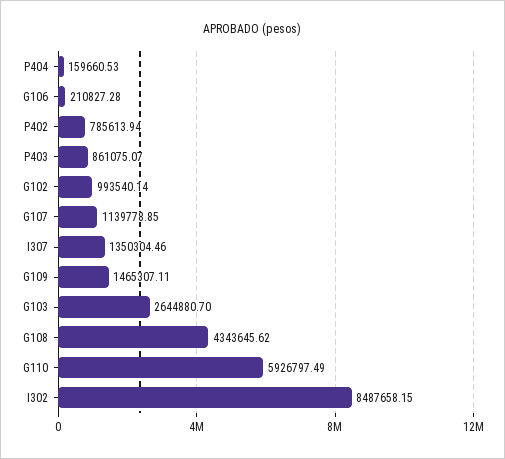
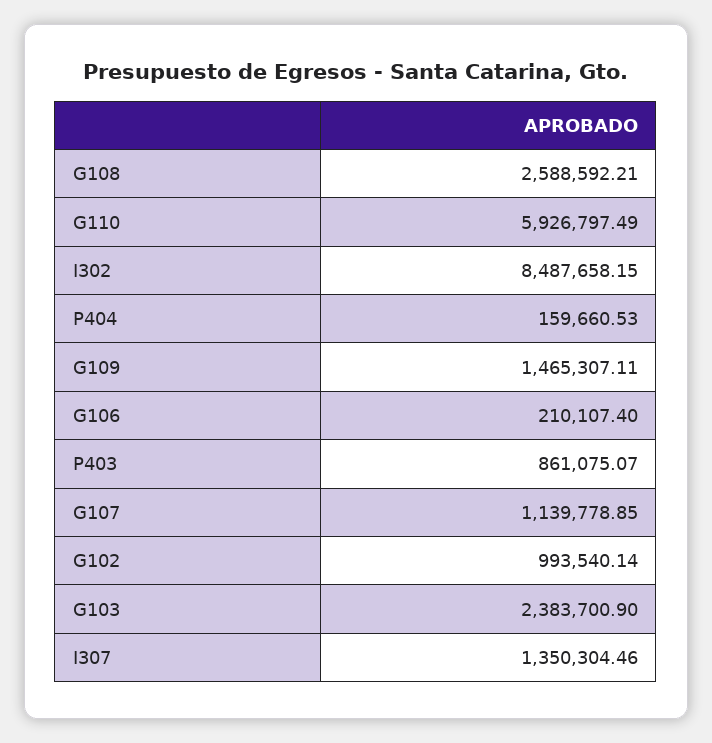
G106: 210827.28 -> 210107.4
P402: 785613.94 -> none
G103: 2644880.7 -> 2383700.9
G108: 4343645.62 -> 2588592.21

